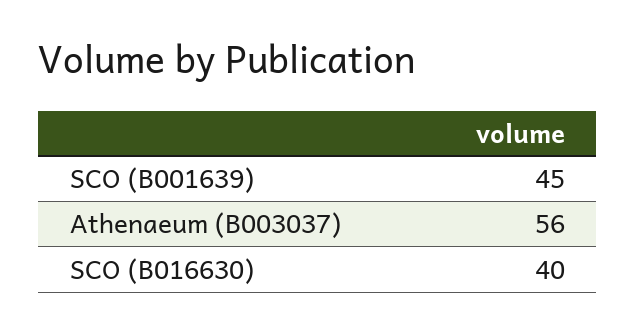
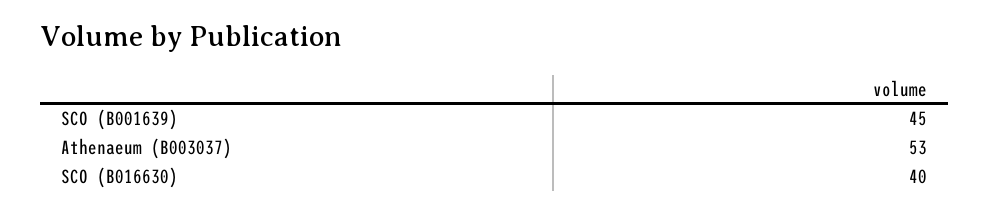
Athenaeum (B003037): 56 -> 53

